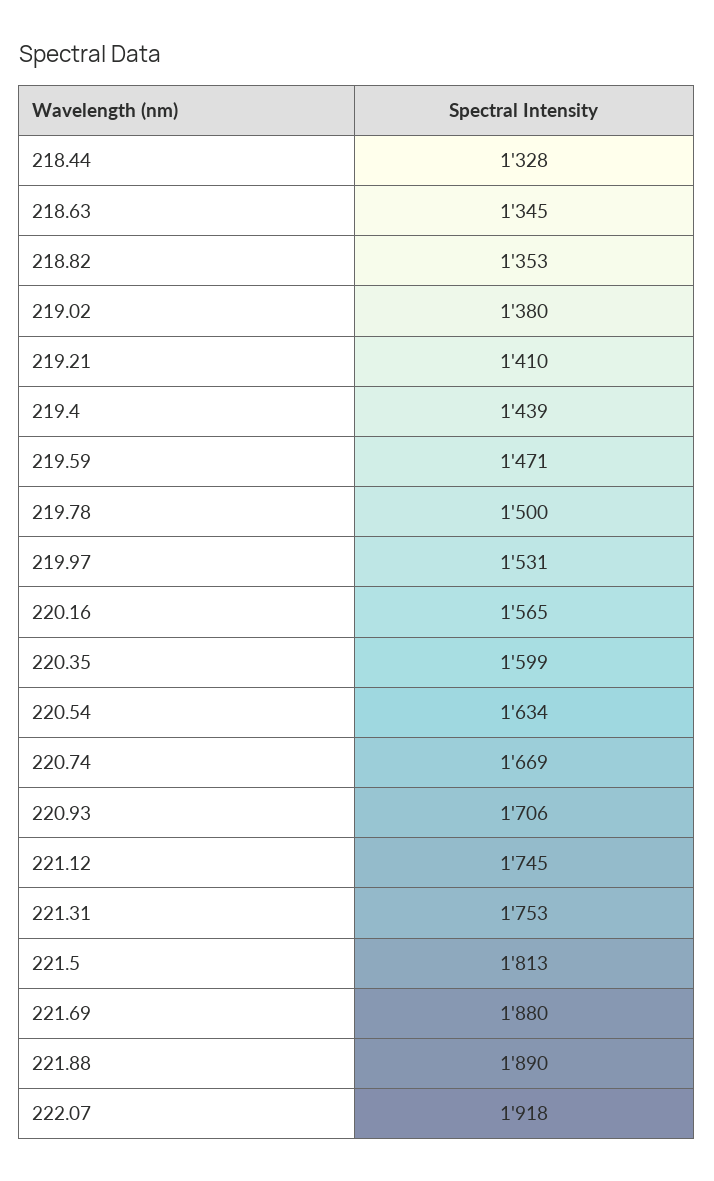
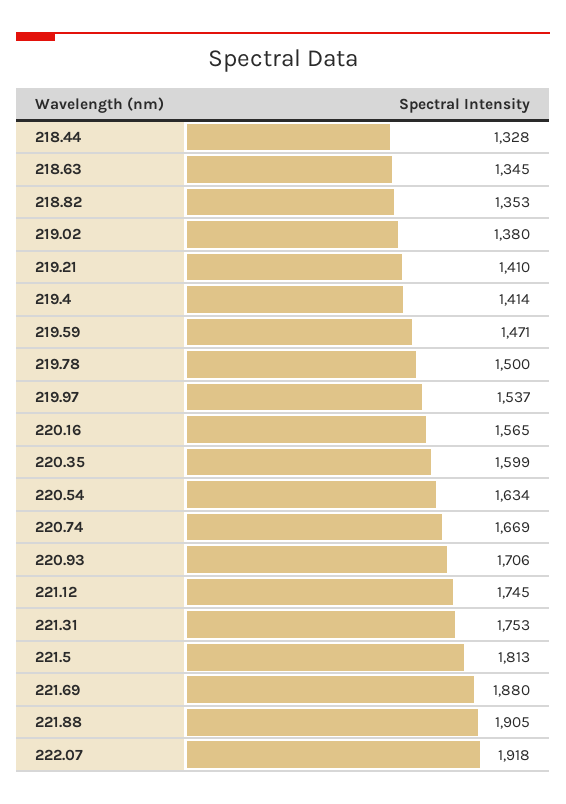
219.4: 1439 -> 1414
219.97: 1531 -> 1537
221.88: 1890 -> 1905

